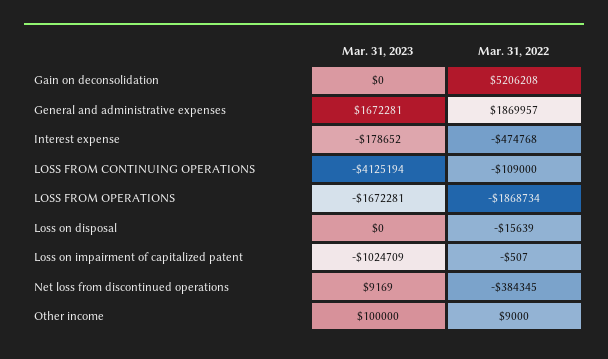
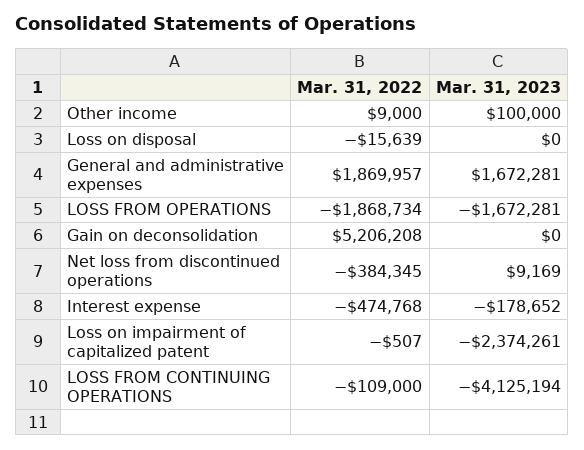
Mar. 31, 2023, Loss on impairment of capitalized patent: -1024709 -> -2374261

